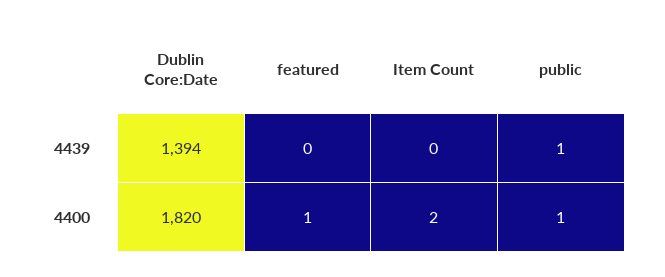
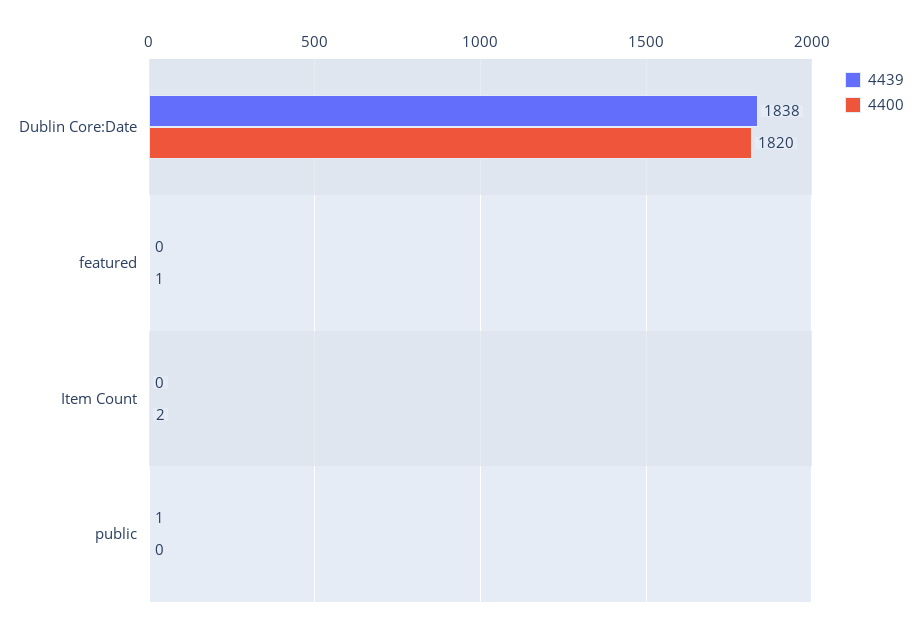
4439, Dublin Core:Date: 1394 -> 1838
4400, public: 1 -> 0

